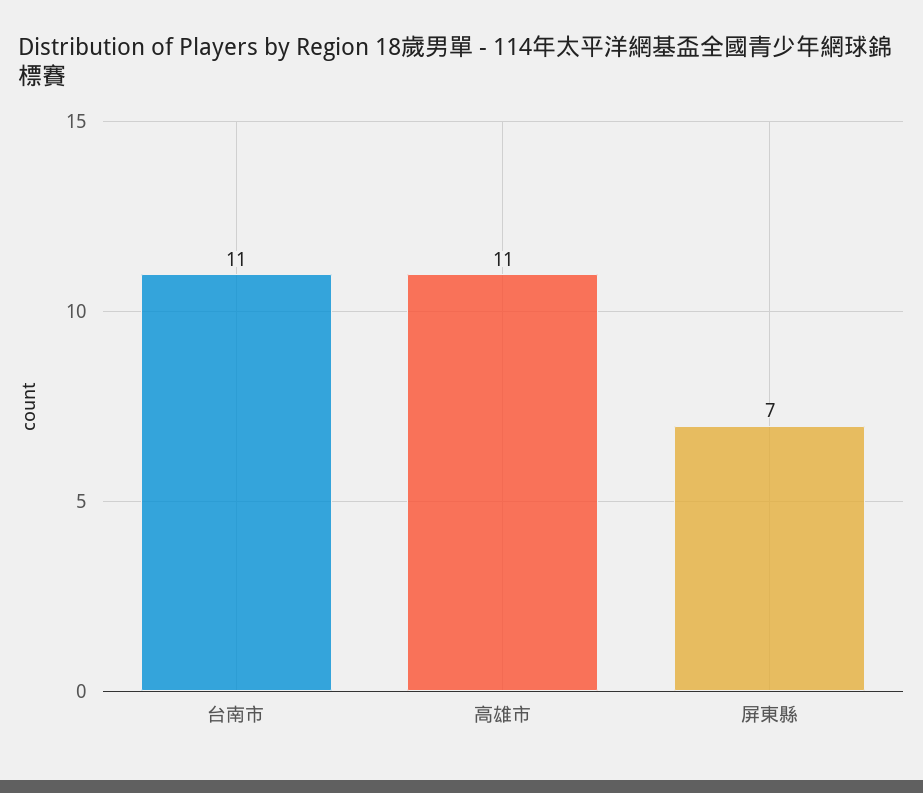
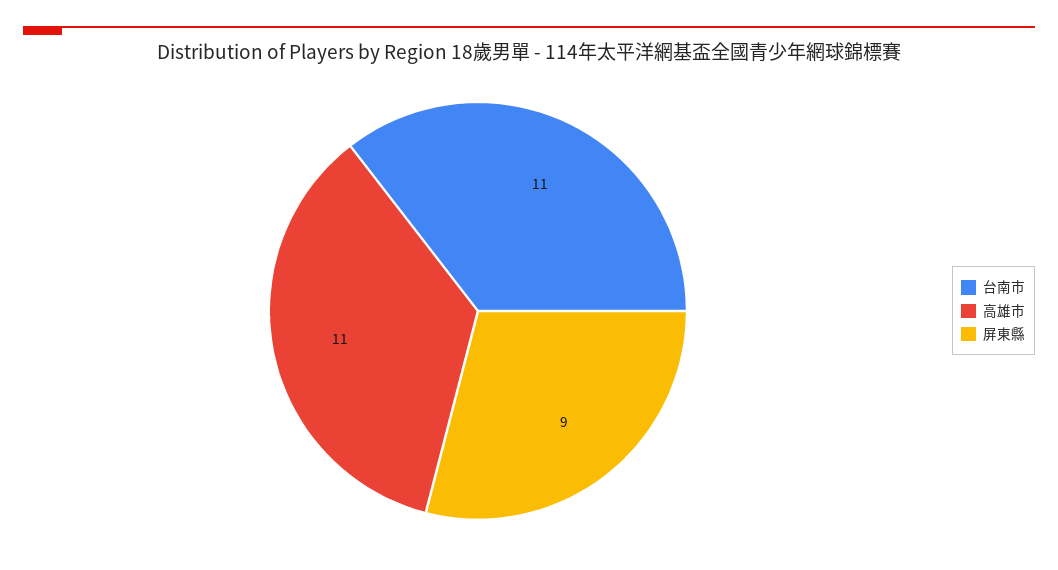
屏東縣: 7 -> 9

